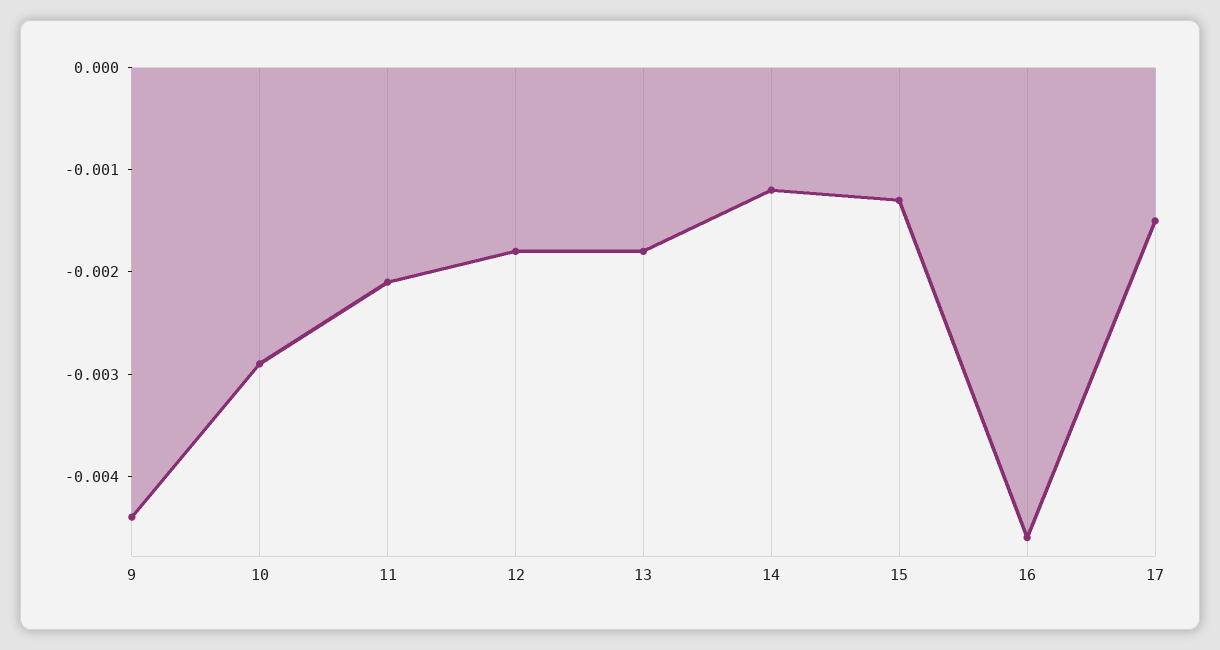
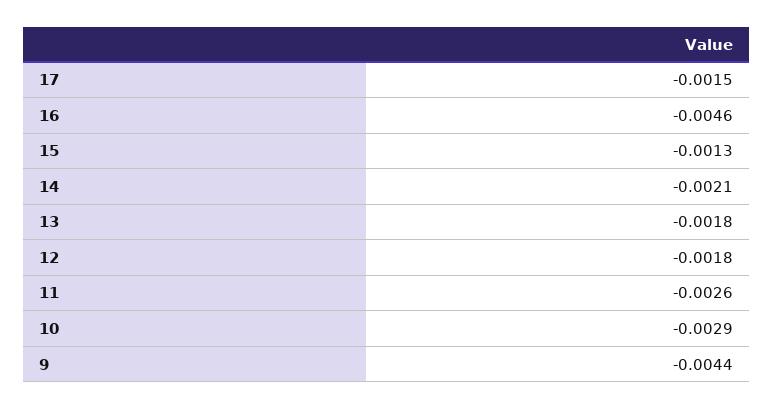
11: -0.0021 -> -0.0026
14: -0.0012 -> -0.0021

